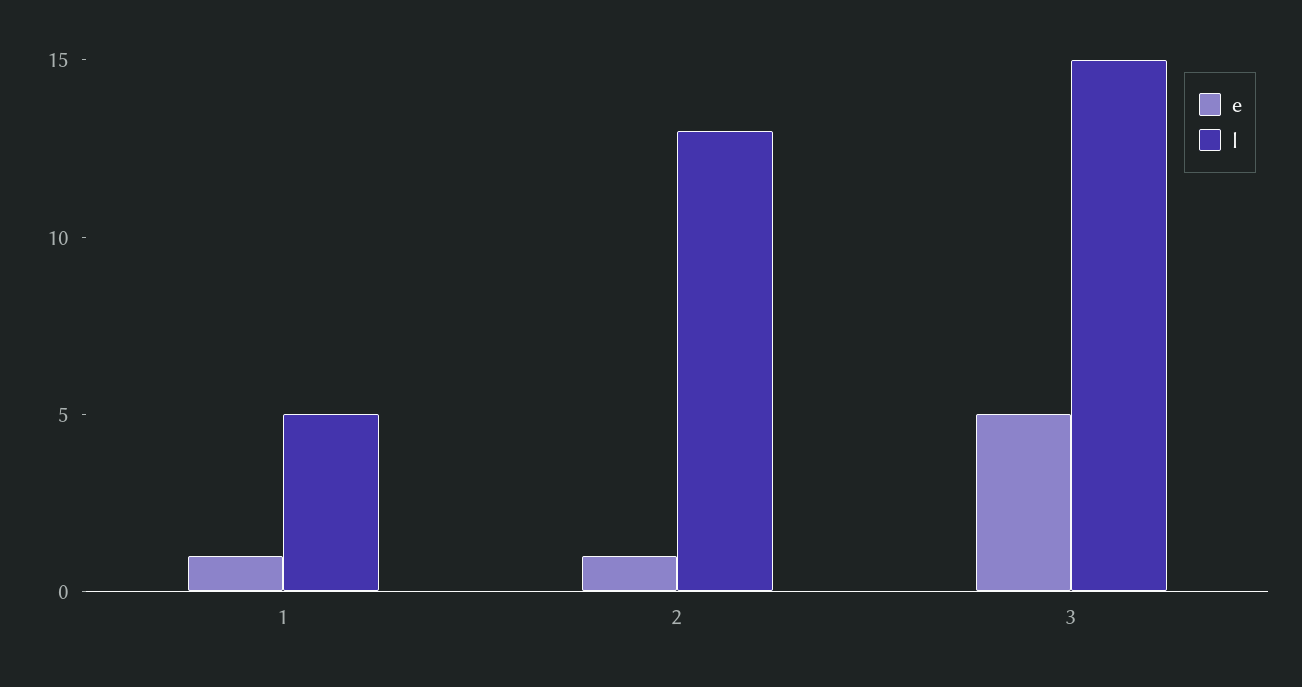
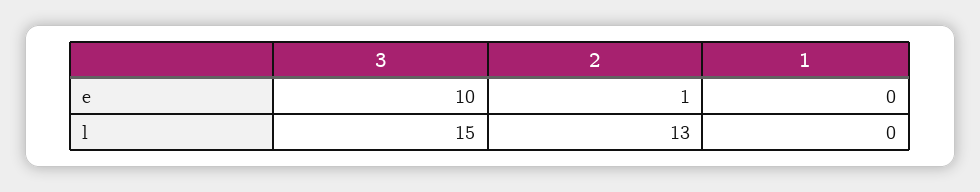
e, 1: 1 -> 0
l, 1: 5 -> 0
e, 3: 5 -> 10

